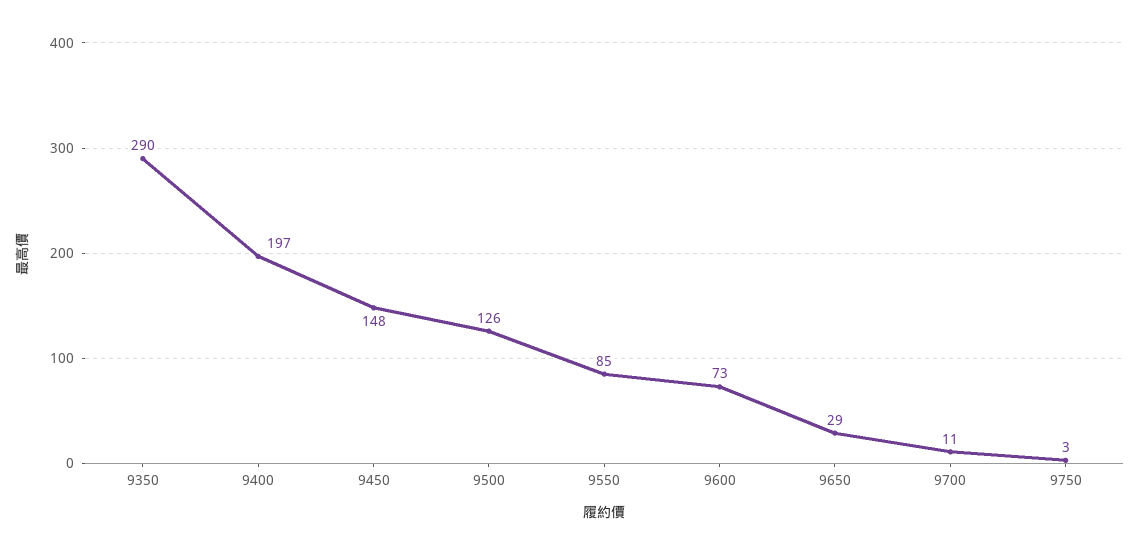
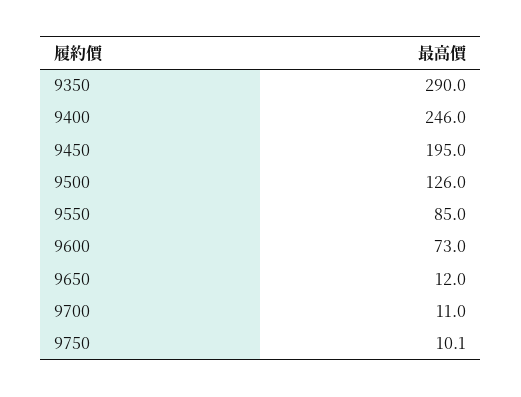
9400: 197 -> 246
9450: 148 -> 195
9650: 29 -> 12
9750: 3 -> 10.1

